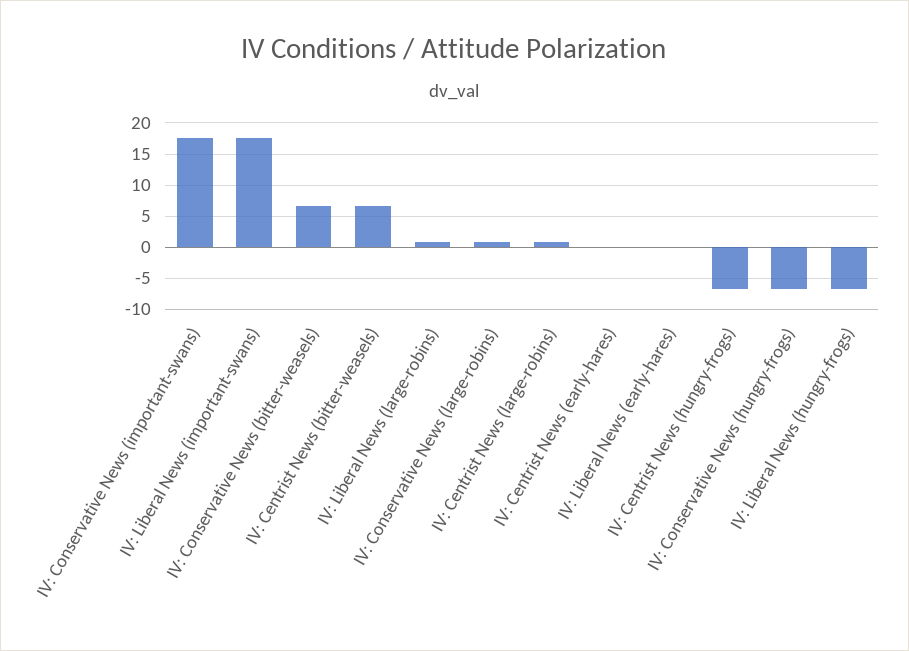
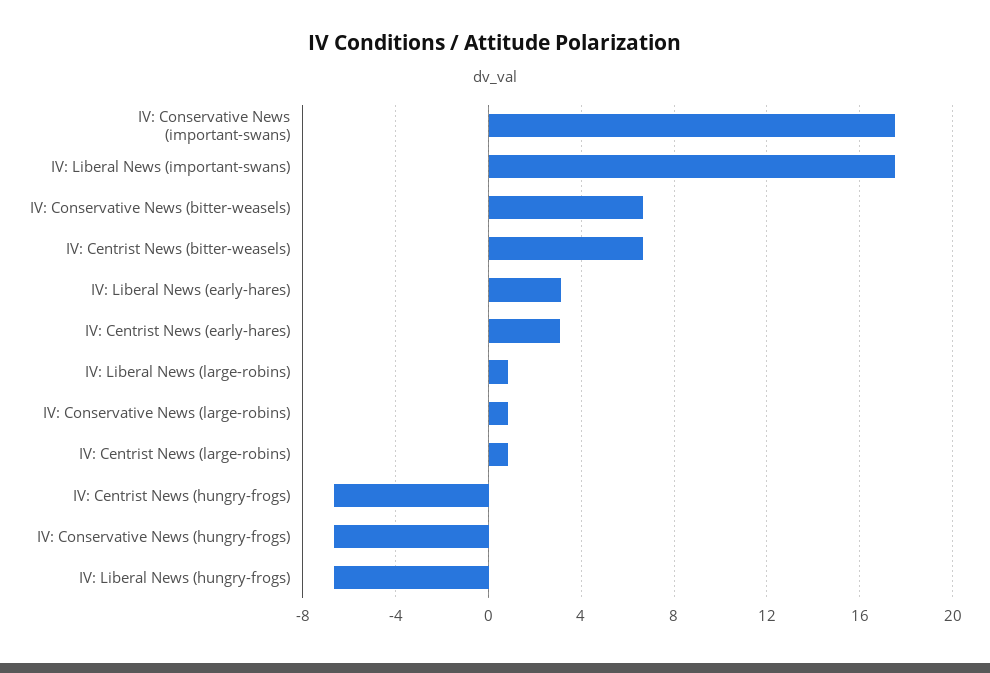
IV: Centrist News (early-hares): 0 -> 3
IV: Liberal News (early-hares): 0 -> 3

